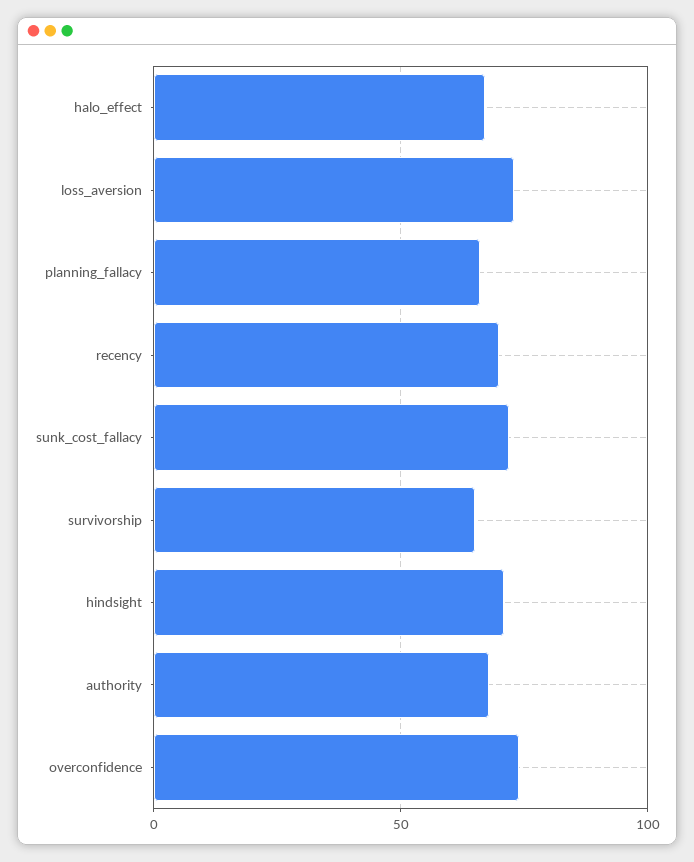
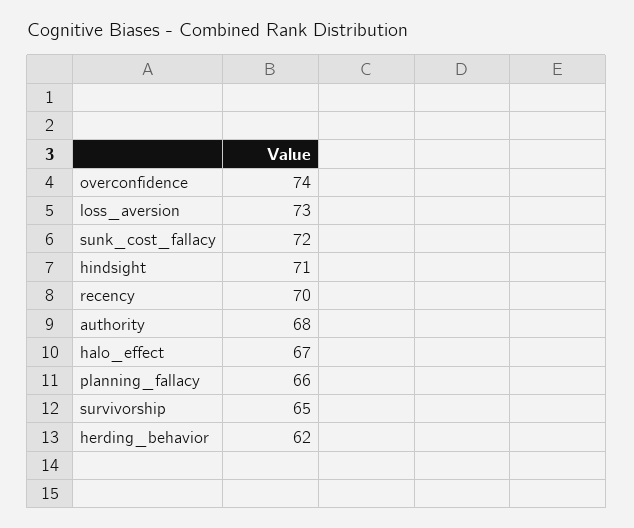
herding_behavior: none -> 62

